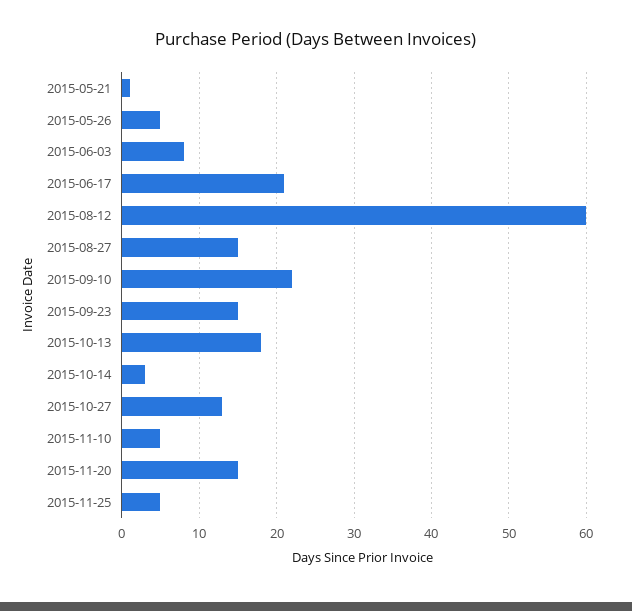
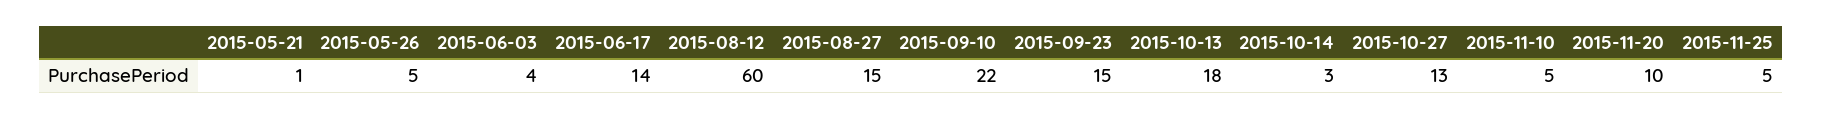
2015-06-03: 8 -> 4
2015-06-17: 21 -> 14
2015-11-20: 15 -> 10

